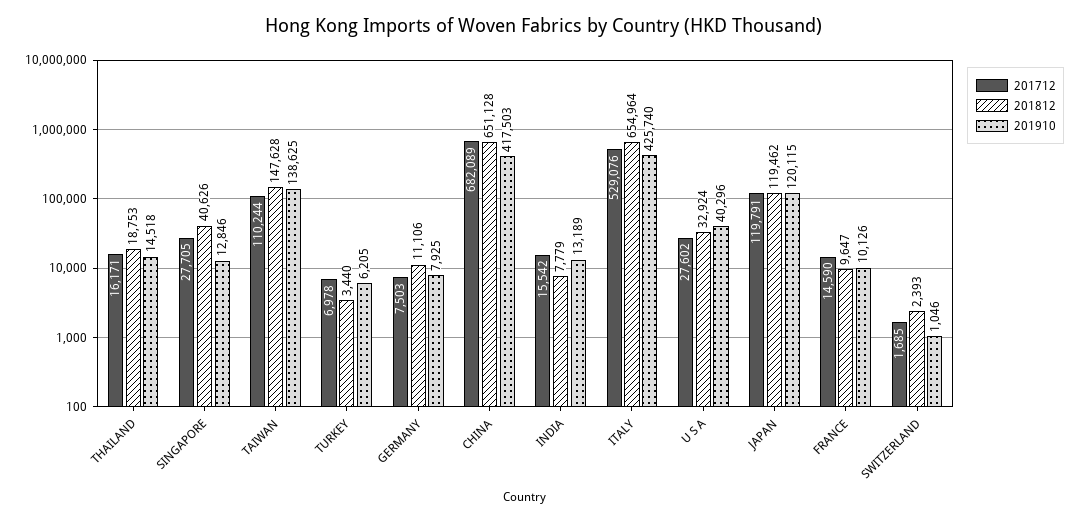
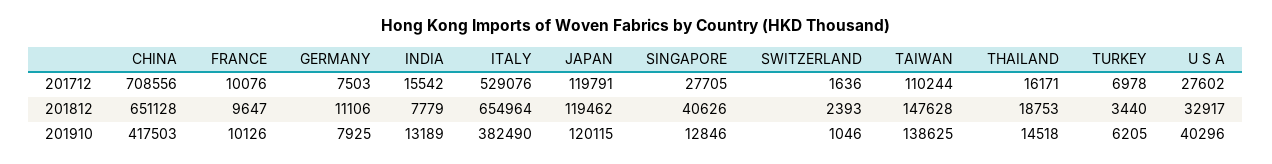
201712, CHINA: 682089 -> 708556
201910, ITALY: 425740 -> 382490
201812, U S A: 32924 -> 32917
201712, FRANCE: 14590 -> 10076
201712, SWITZERLAND: 1685 -> 1636

